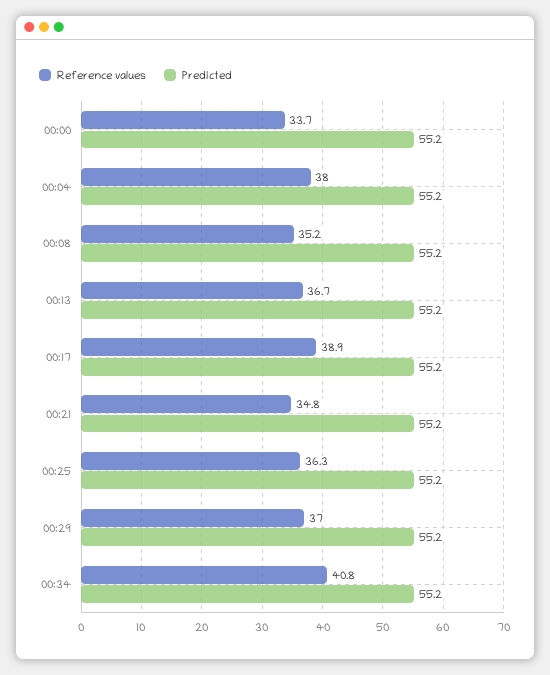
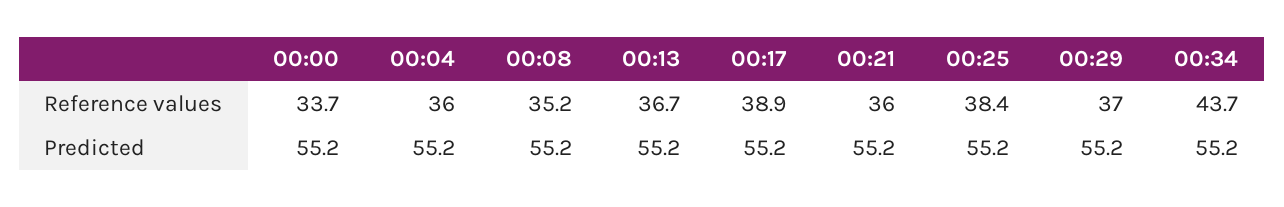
Reference values, 00:04: 38 -> 36
Reference values, 00:21: 34.8 -> 36
Reference values, 00:25: 36.3 -> 38.4
Reference values, 00:34: 40.8 -> 43.7

